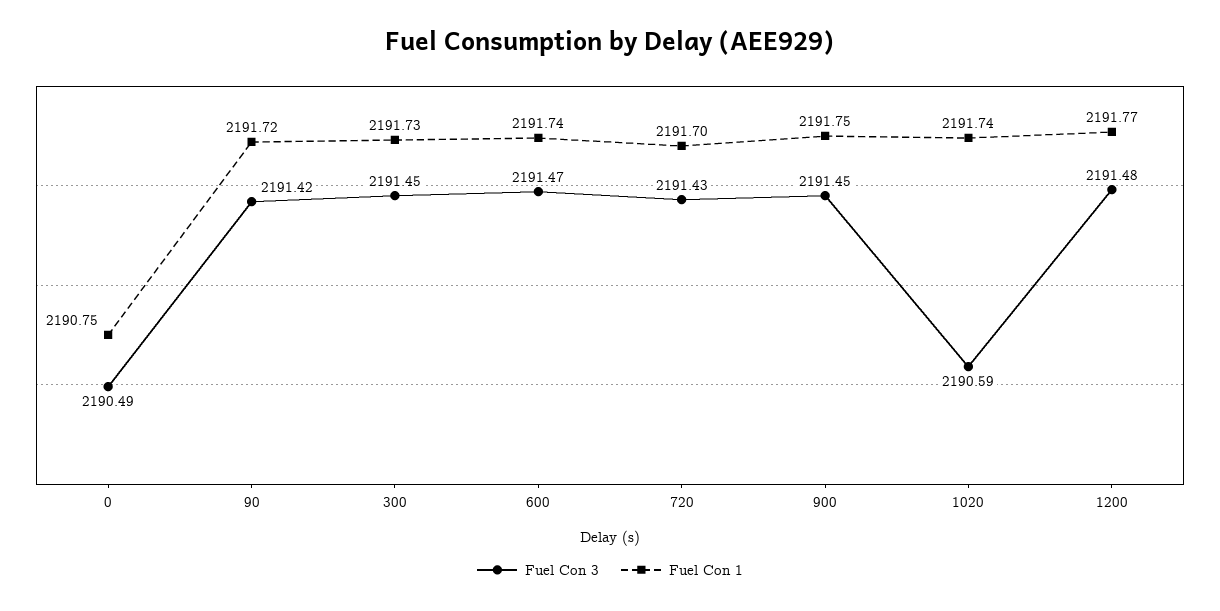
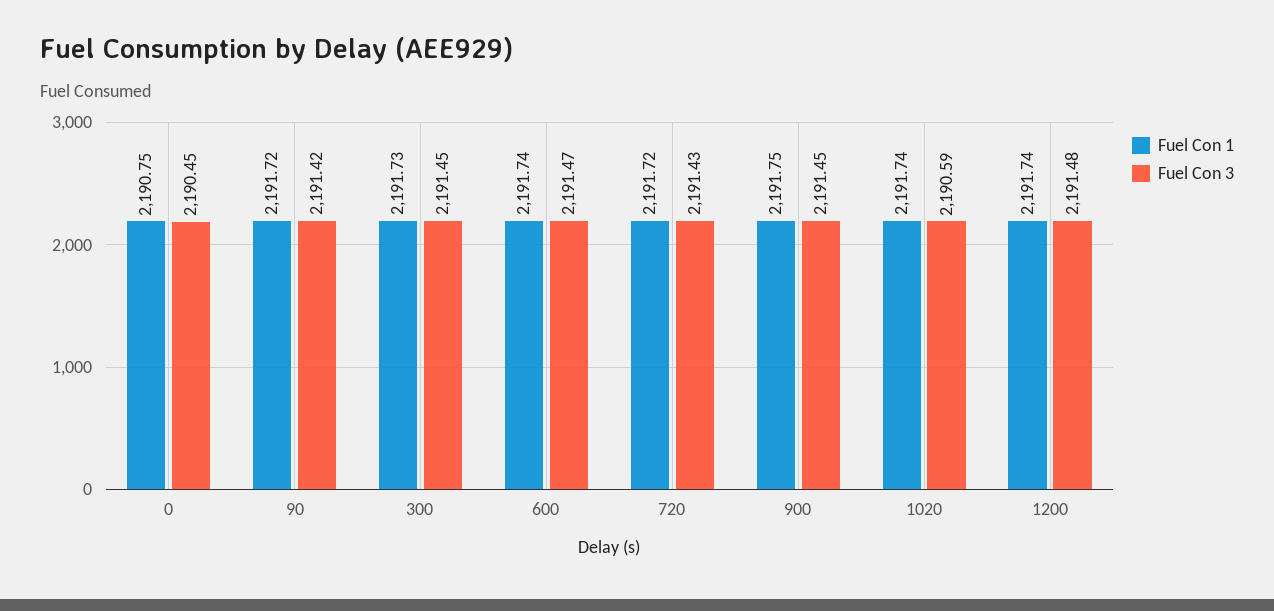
Fuel Con 3, 0: 2190.49 -> 2190.45
Fuel Con 1, 720: 2191.7 -> 2191.72
Fuel Con 1, 1200: 2191.77 -> 2191.74

